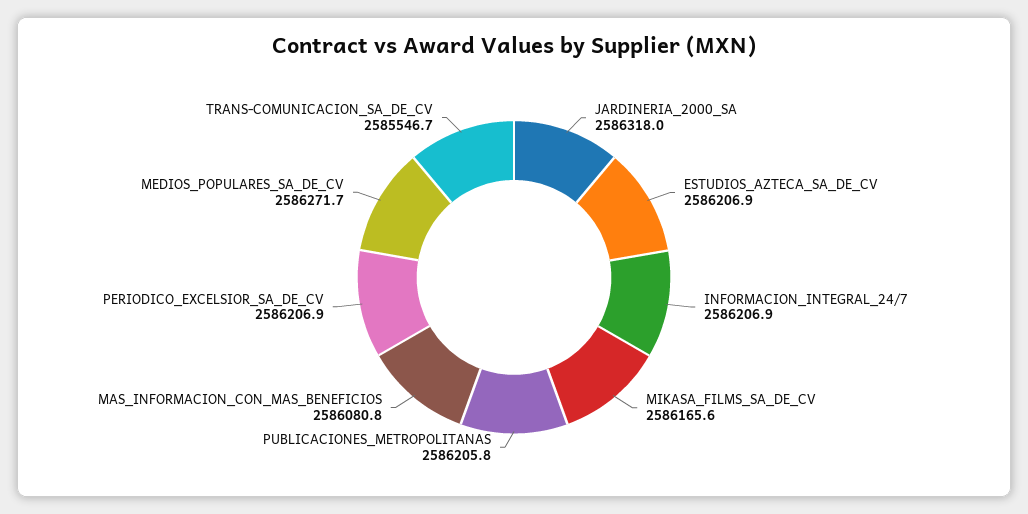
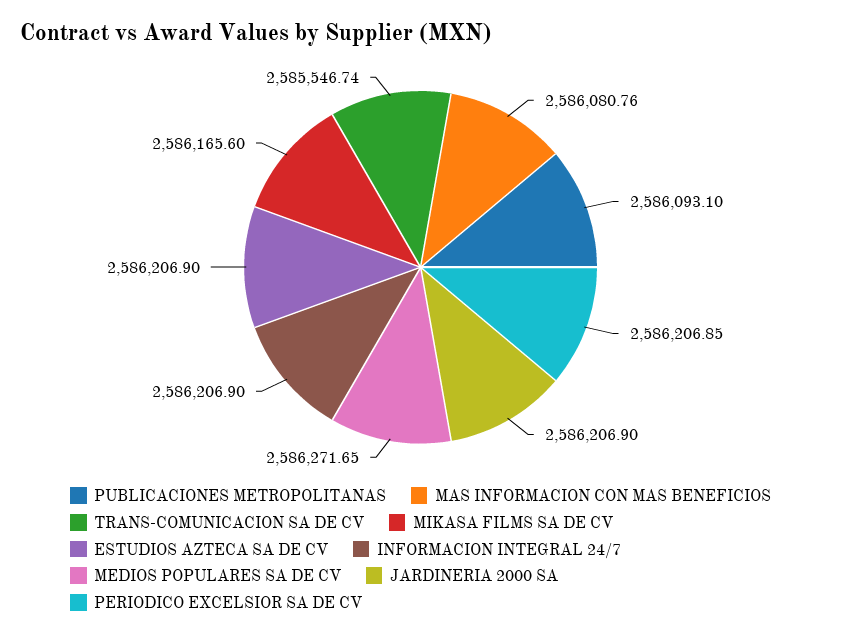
JARDINERIA_2000_SA: 2586318 -> 2586206.9
PUBLICACIONES_METROPOLITANAS: 2586205.8 -> 2586093.1

